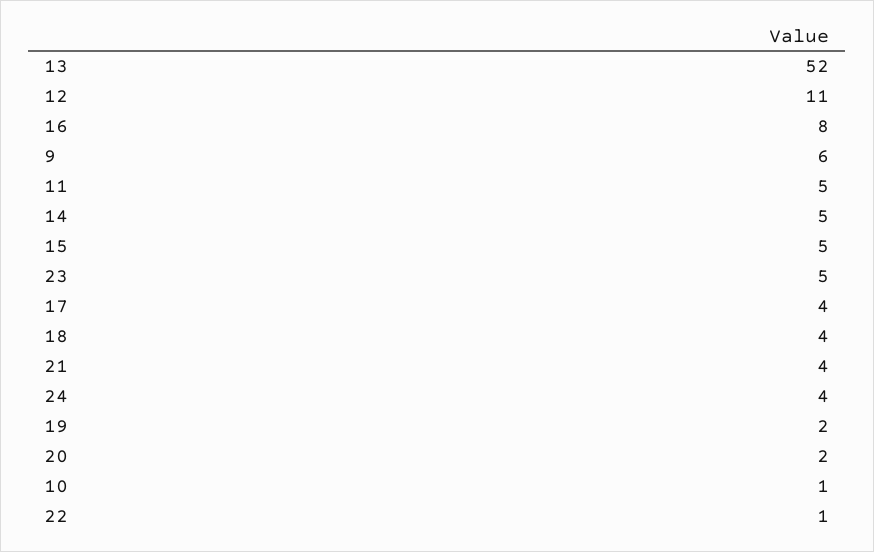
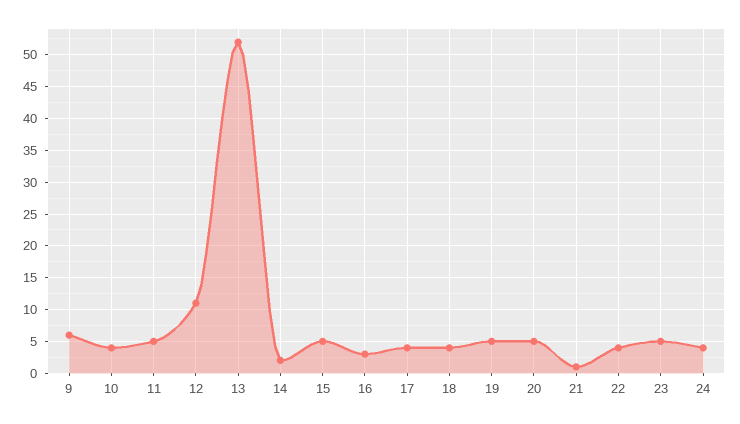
16: 8 -> 3
14: 5 -> 2
21: 4 -> 1
19: 2 -> 5
20: 2 -> 5
10: 1 -> 4
22: 1 -> 4

